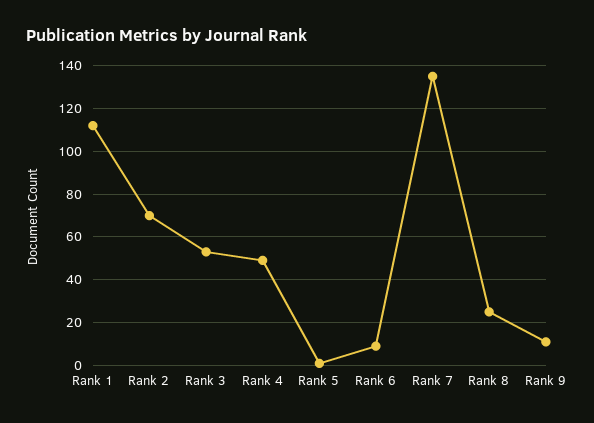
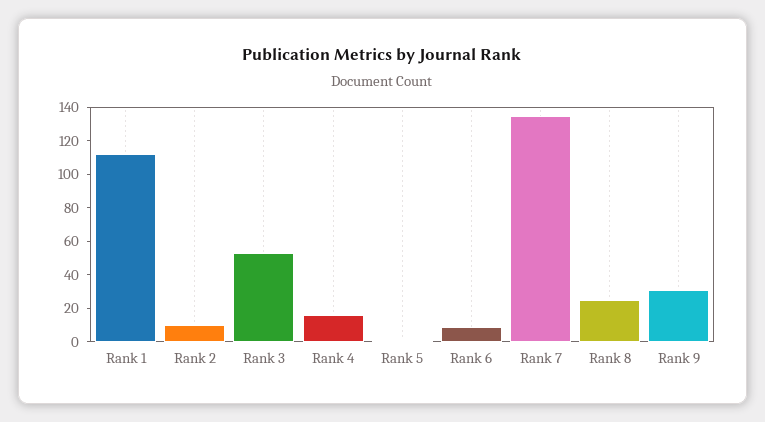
Rank 2: 70 -> 10
Rank 4: 50 -> 15
Rank 9: 10 -> 30

